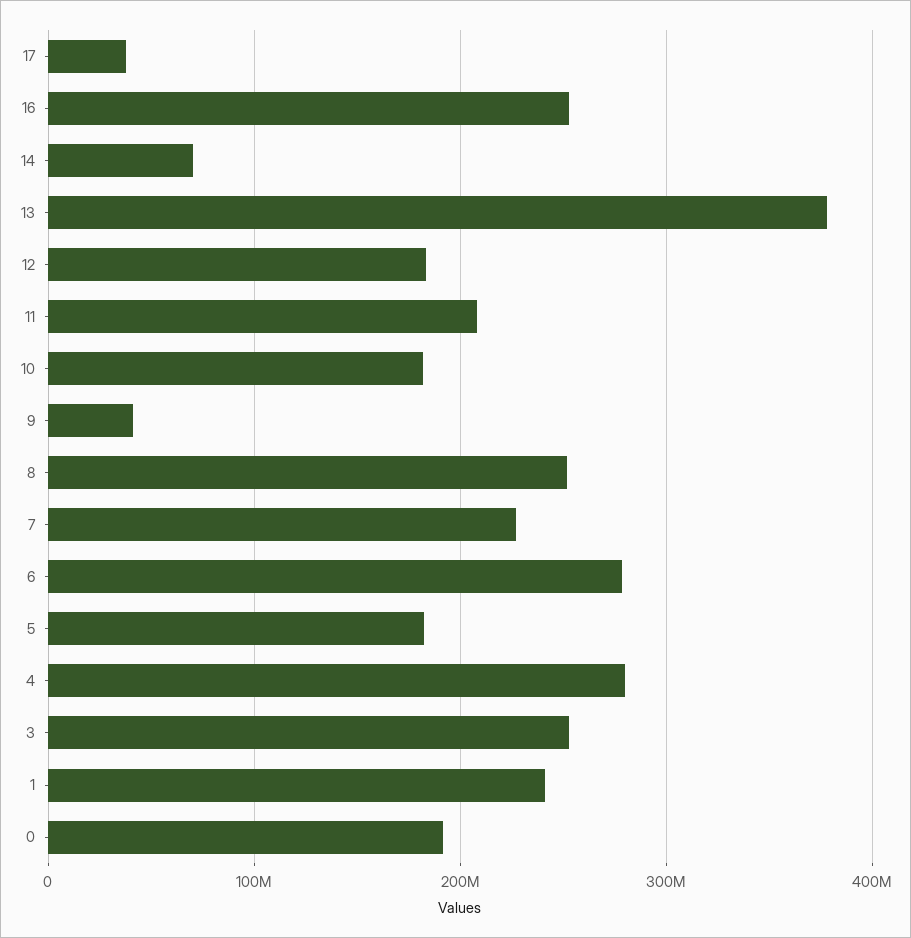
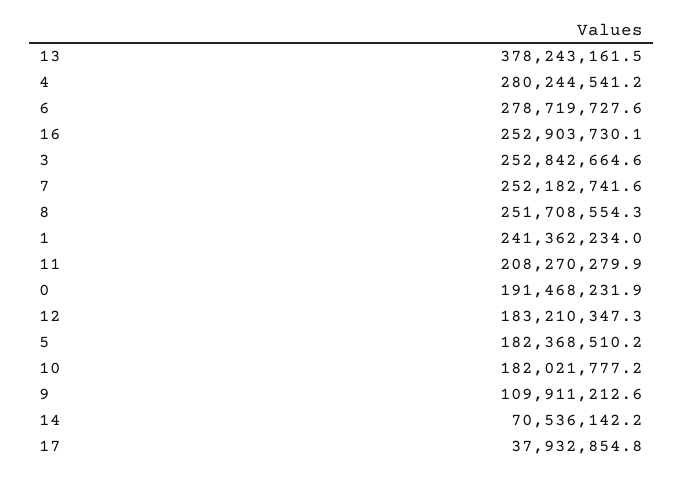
9: 40000000 -> 109911212.6
7: 230000000 -> 252182741.6

